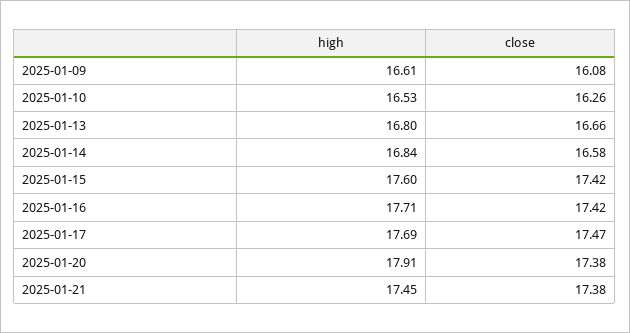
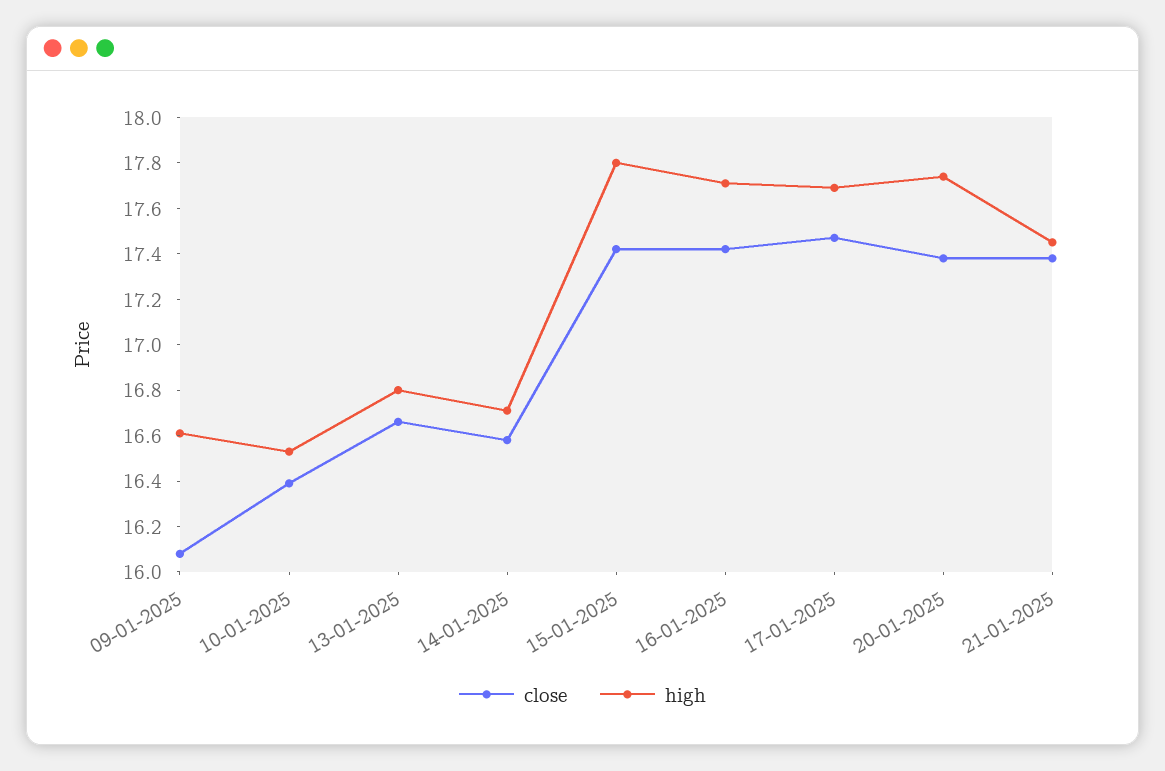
close, 2025-01-10: 16.26 -> 16.4
high, 2025-01-14: 16.84 -> 16.7
high, 2025-01-15: 17.6 -> 17.8
high, 2025-01-20: 17.91 -> 17.75

